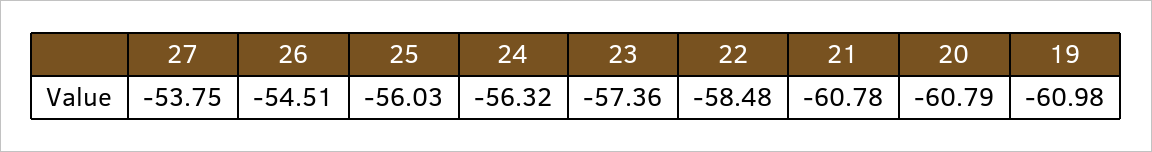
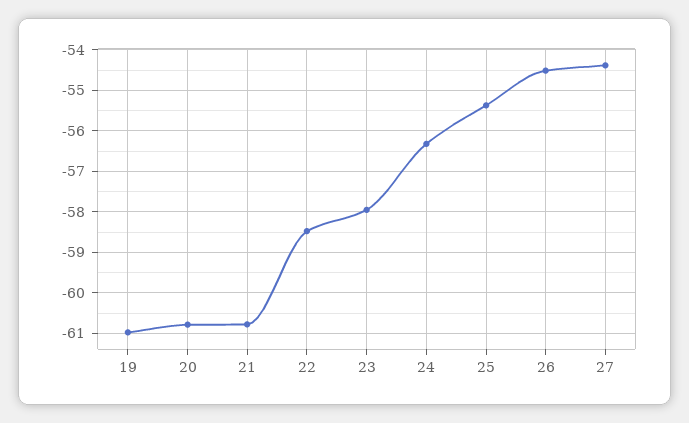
27: -53.75 -> -54.4
25: -56.03 -> -55.4
23: -57.36 -> -58

